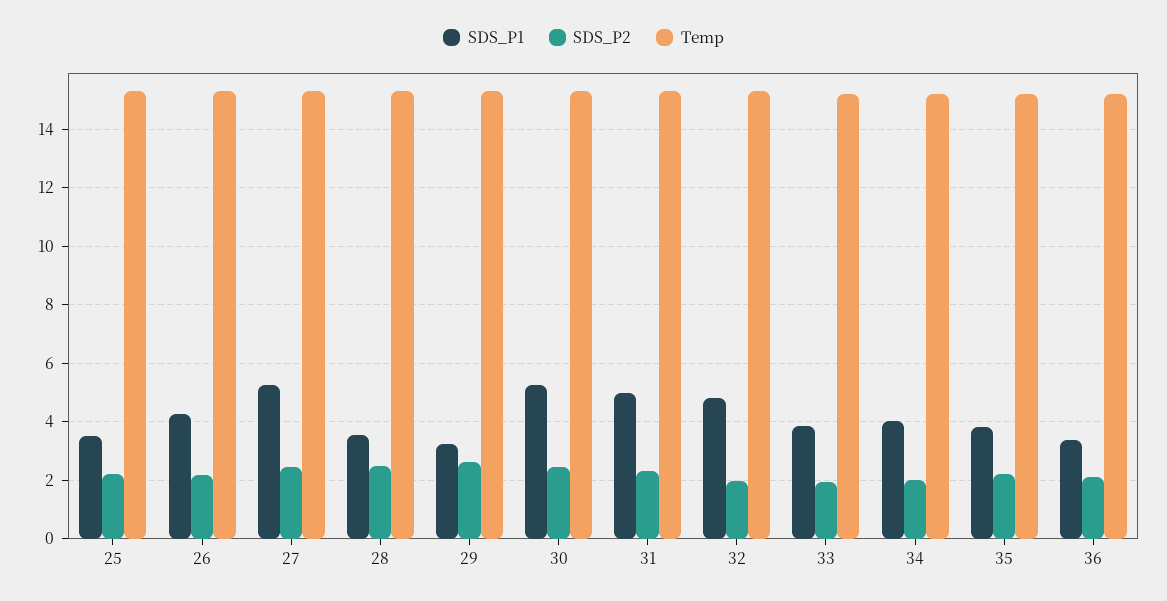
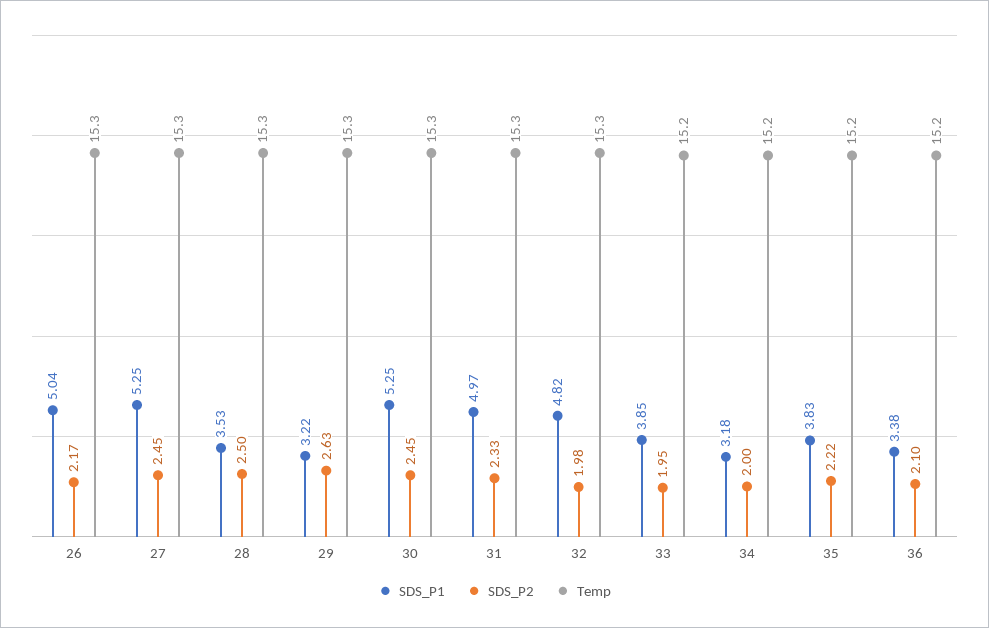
SDS_P1, 25: 3.5 -> none
SDS_P2, 25: 2.25 -> none
Temp, 25: 15.25 -> none
SDS_P1, 26: 4.25 -> 5.04
SDS_P1, 34: 4 -> 3.18

